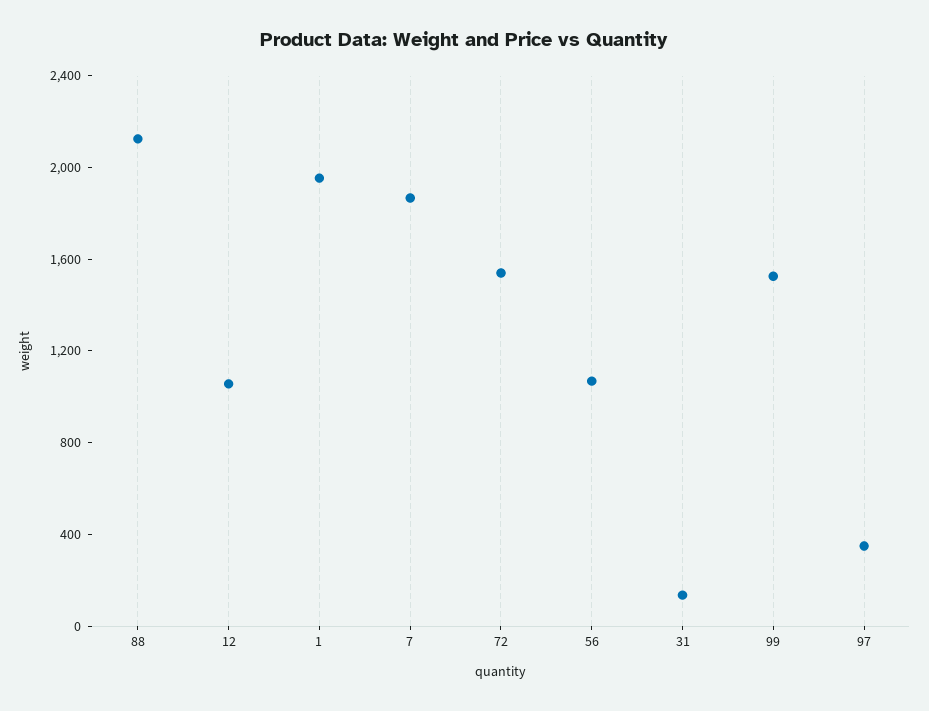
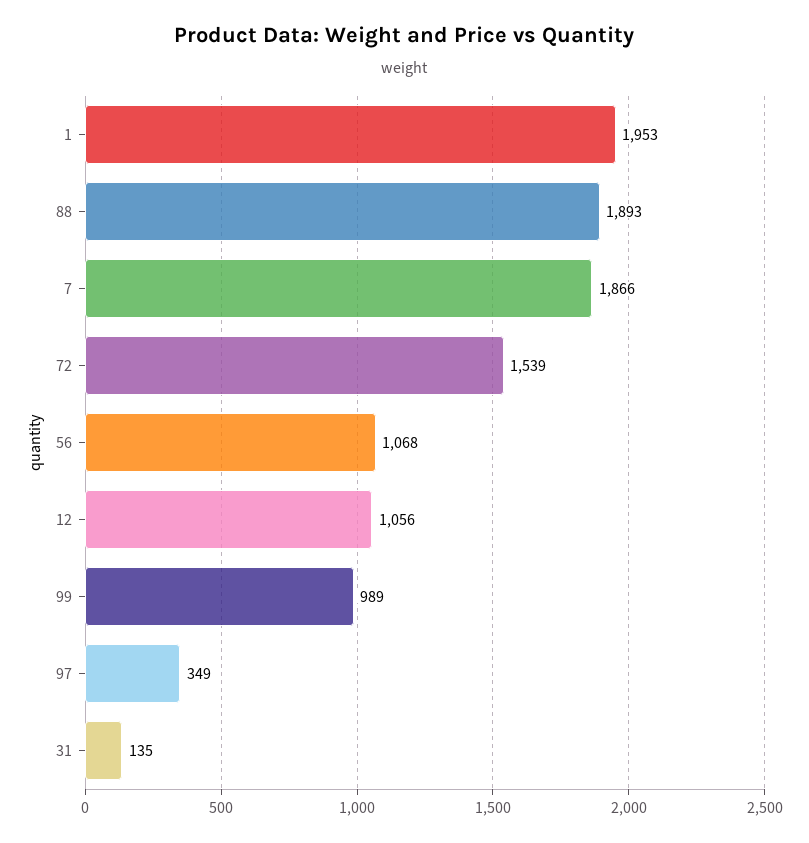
88: 2100 -> 1893
99: 1500 -> 989

